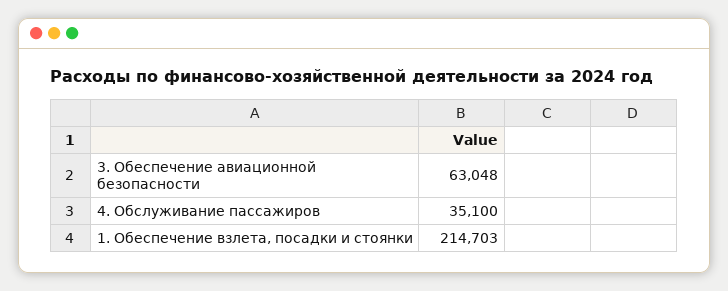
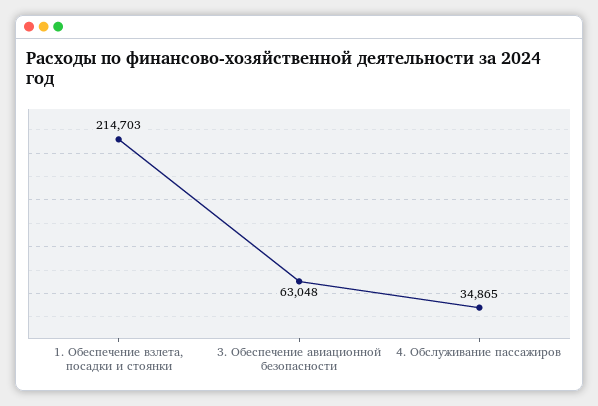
4. Обслуживание пассажиров: 35100 -> 34865

